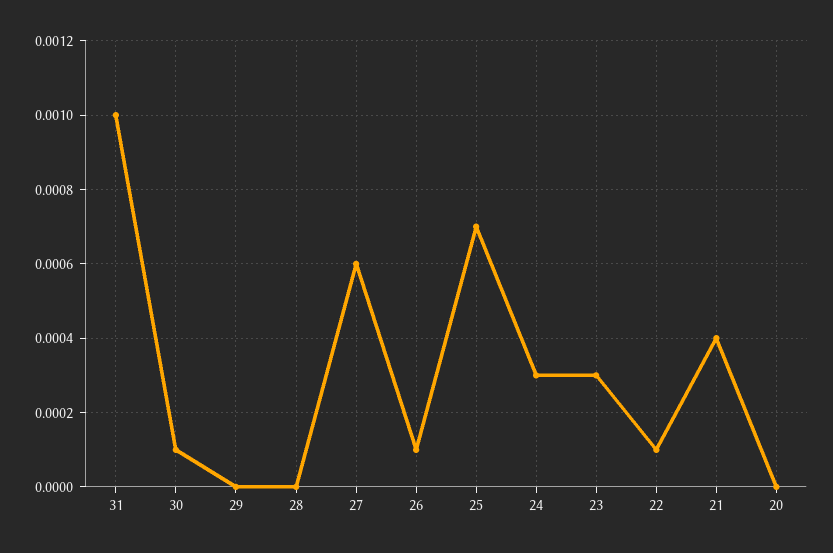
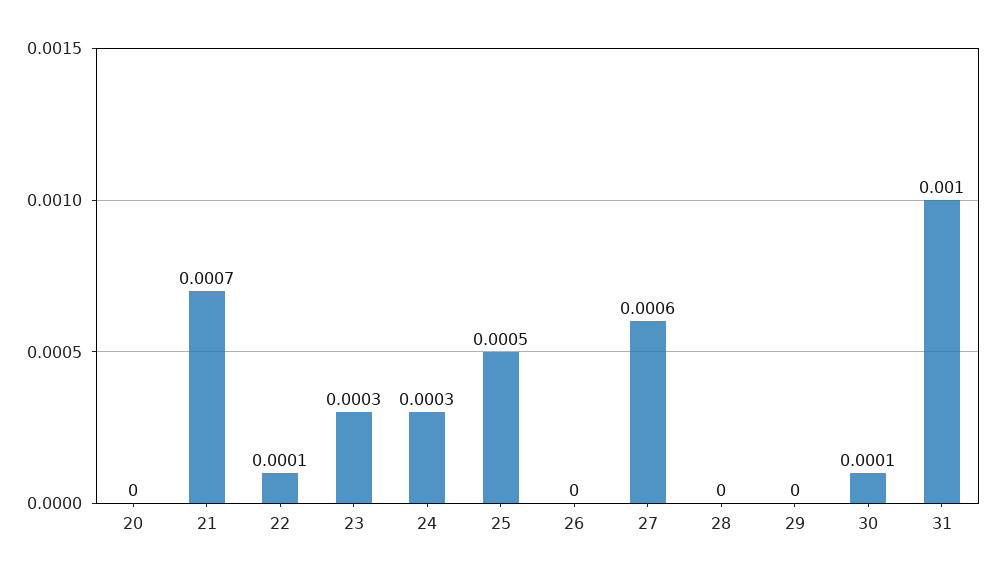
26: 0.0001 -> 0
25: 0.0007 -> 0.0005
21: 0.0004 -> 0.0007

